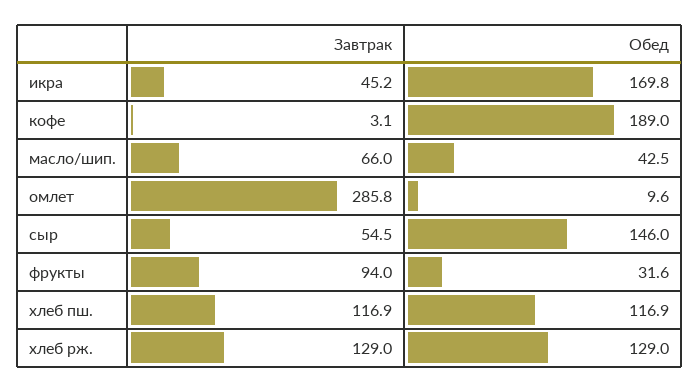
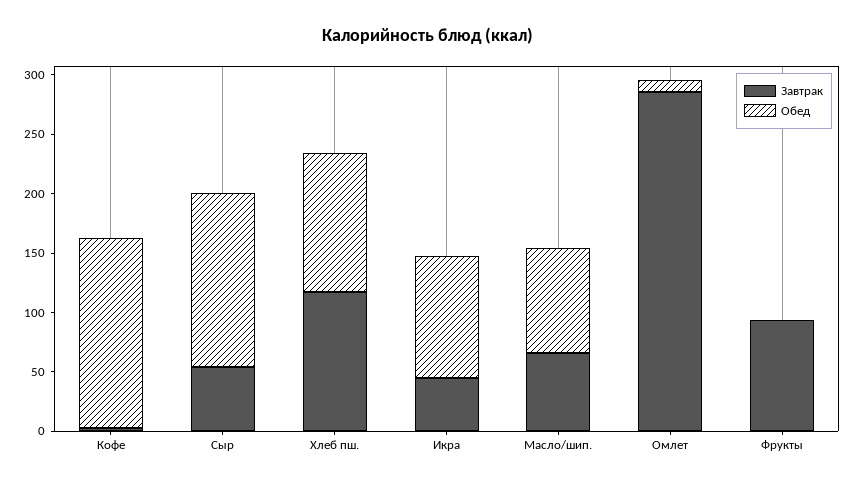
Обед, икра: 169.8 -> 100
Обед, кофе: 189 -> 160
Обед, масло/шип.: 42.5 -> 90
Обед, фрукты: 31.6 -> 0
Завтрак, хлеб рж.: 129 -> none
Обед, хлеб рж.: 129 -> none

